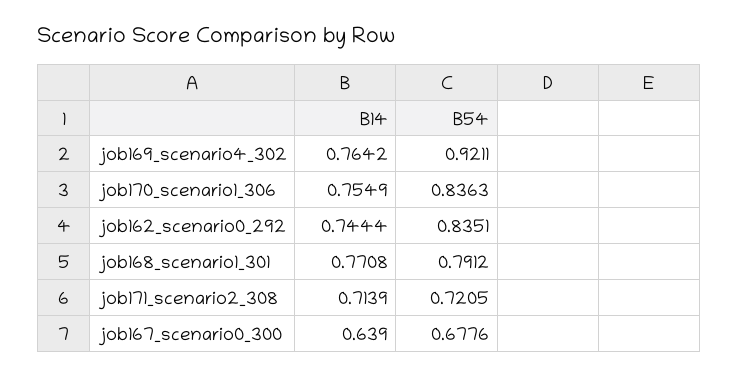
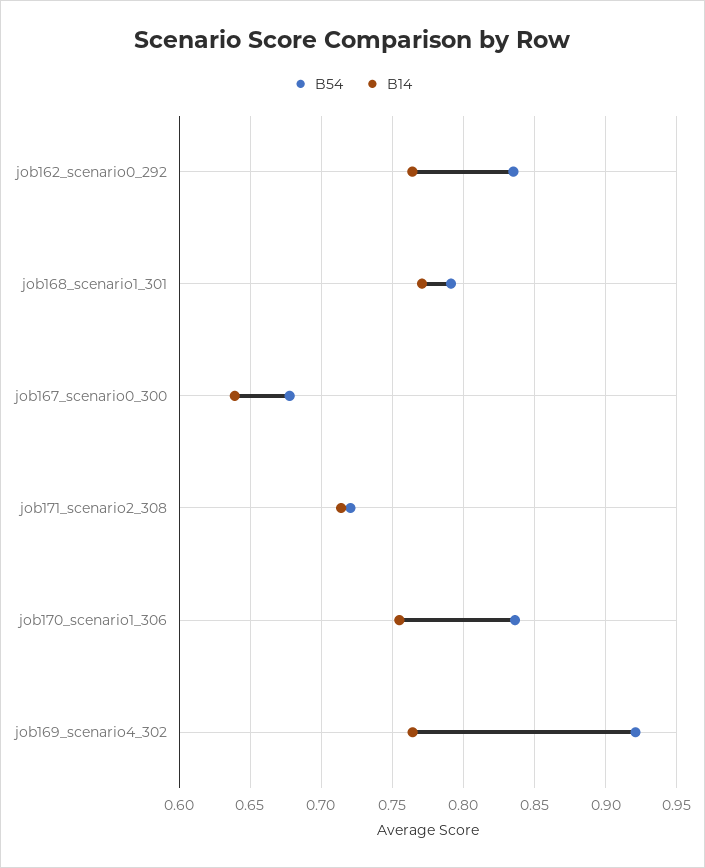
B14, job162_scenario0_292: 0.7444 -> 0.765

